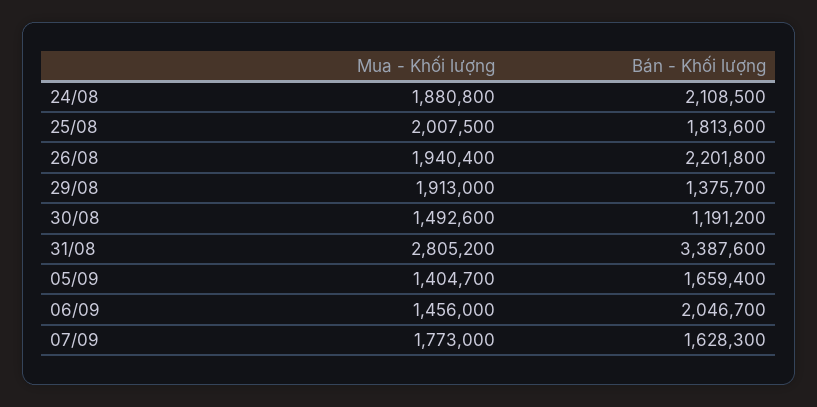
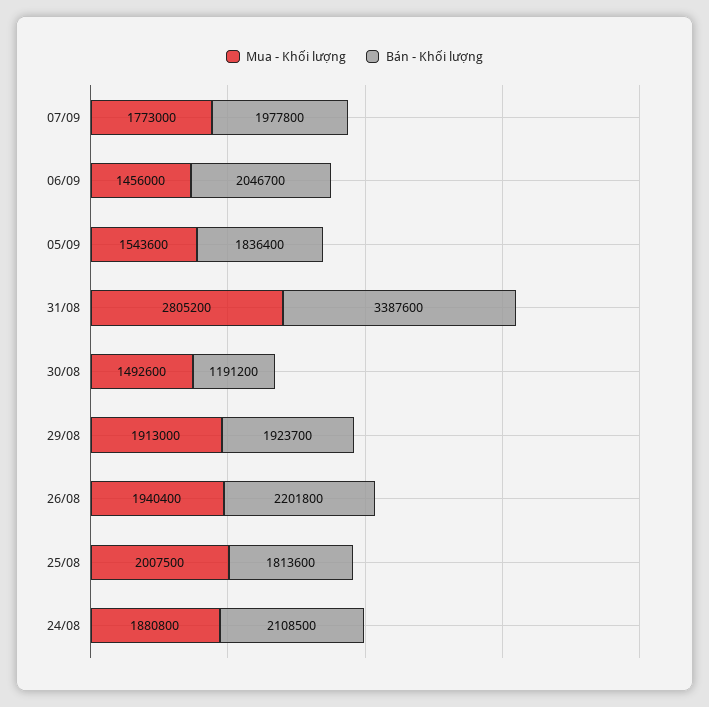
Bán - Khối lượng, 29/08: 1375700 -> 1923700
Mua - Khối lượng, 05/09: 1404700 -> 1543600
Bán - Khối lượng, 05/09: 1659400 -> 1836400
Bán - Khối lượng, 07/09: 1628300 -> 1977800

